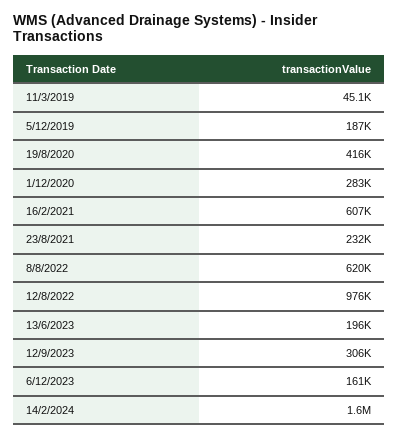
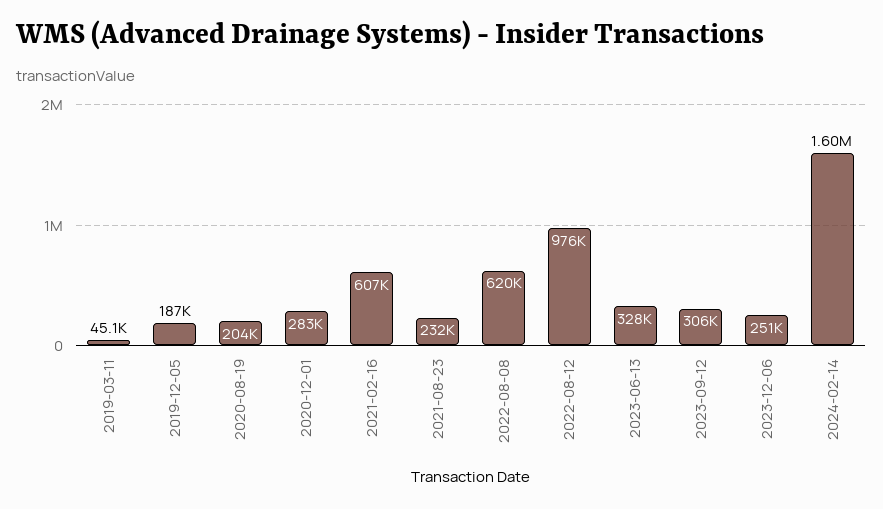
19/8/2020: 416000 -> 204000
13/6/2023: 196000 -> 328000
6/12/2023: 161000 -> 251000

